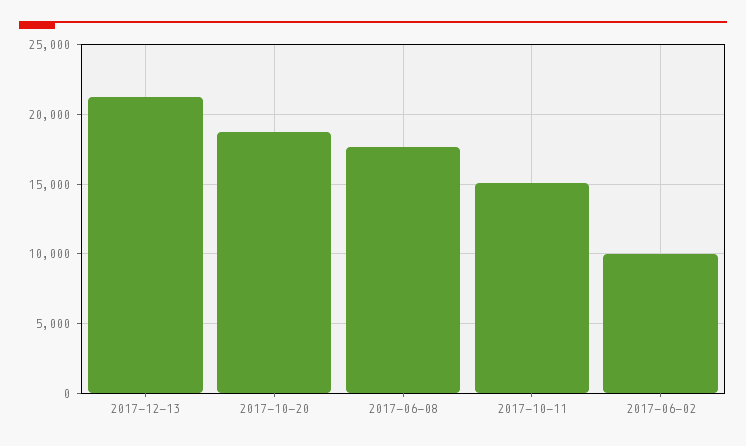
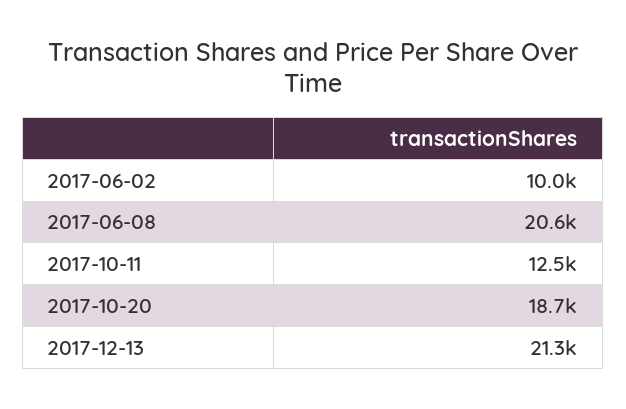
2017-06-08: 17500 -> 20600
2017-10-11: 15000 -> 12500

